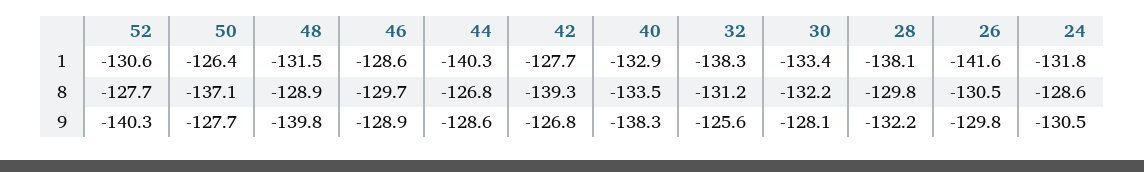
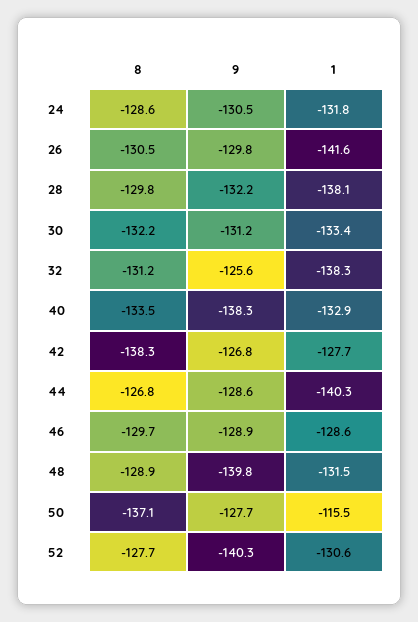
50, 1: -126.4 -> -115.5
42, 8: -139.3 -> -138.3
30, 9: -128.1 -> -131.2

